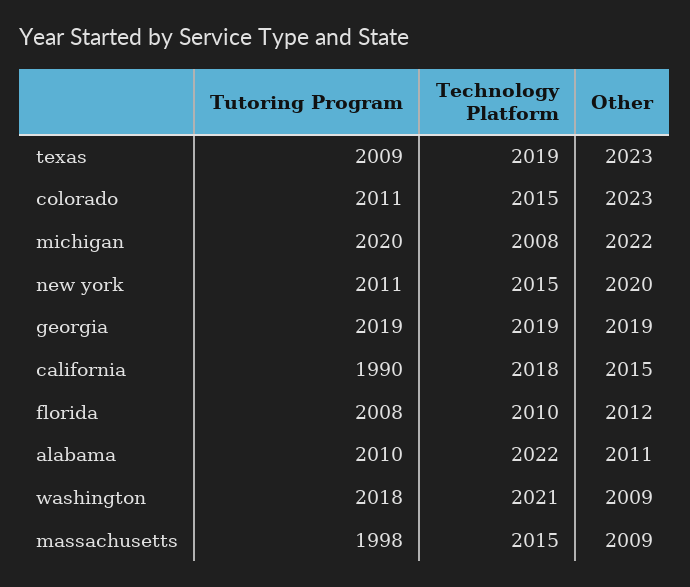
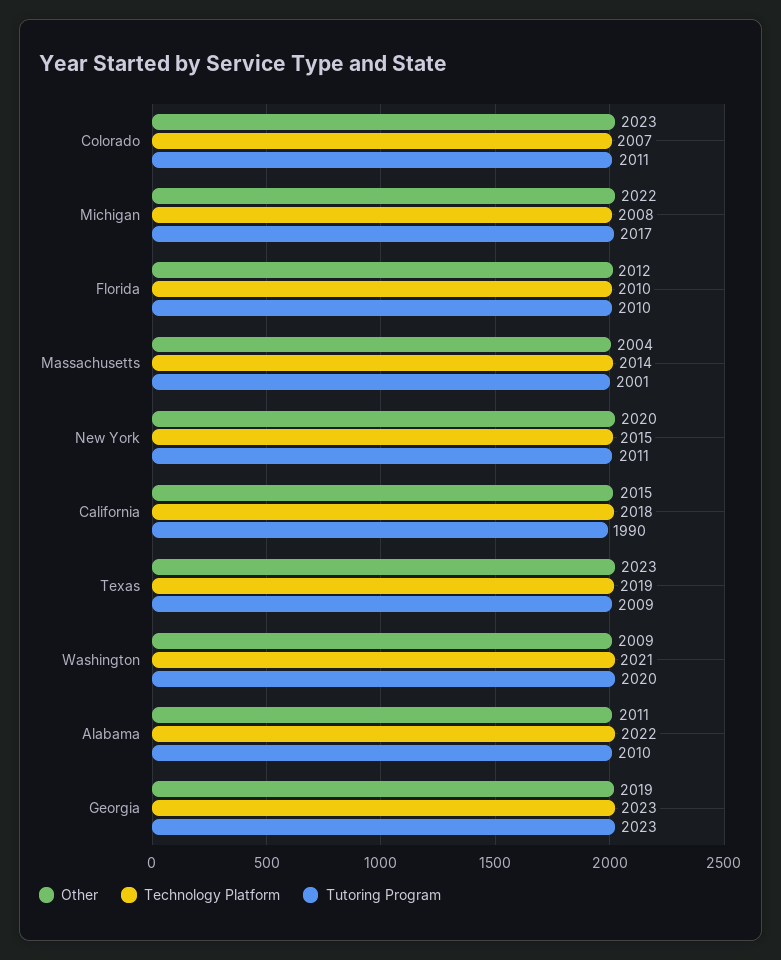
Technology Platform, colorado: 2015 -> 2007
Tutoring Program, michigan: 2020 -> 2017
Tutoring Program, georgia: 2019 -> 2023
Technology Platform, georgia: 2019 -> 2023
Tutoring Program, florida: 2008 -> 2010
Tutoring Program, washington: 2018 -> 2020
Tutoring Program, massachusetts: 1998 -> 2001
Technology Platform, massachusetts: 2015 -> 2014
Other, massachusetts: 2009 -> 2004

